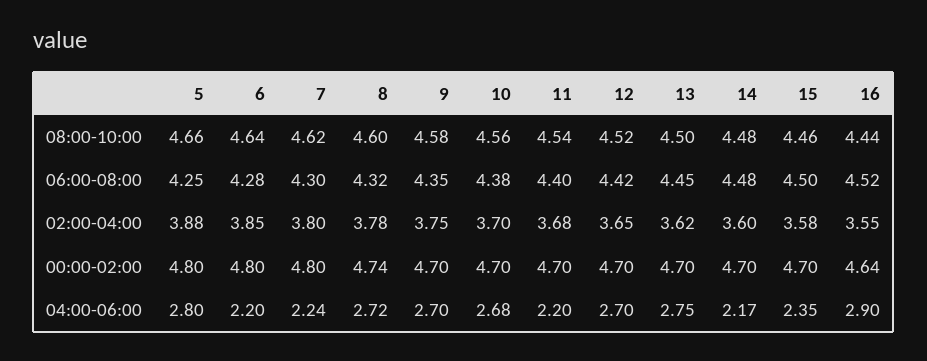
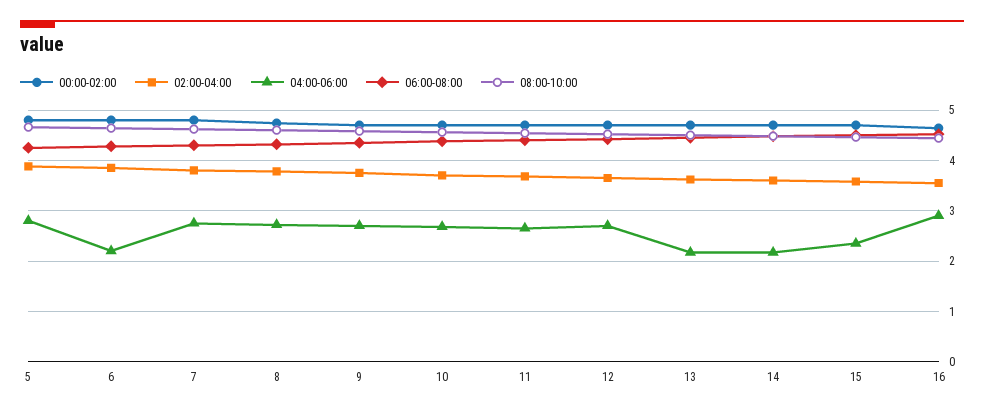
04:00-06:00, 7: 2.24 -> 2.8
04:00-06:00, 11: 2.2 -> 2.6
04:00-06:00, 13: 2.75 -> 2.2

